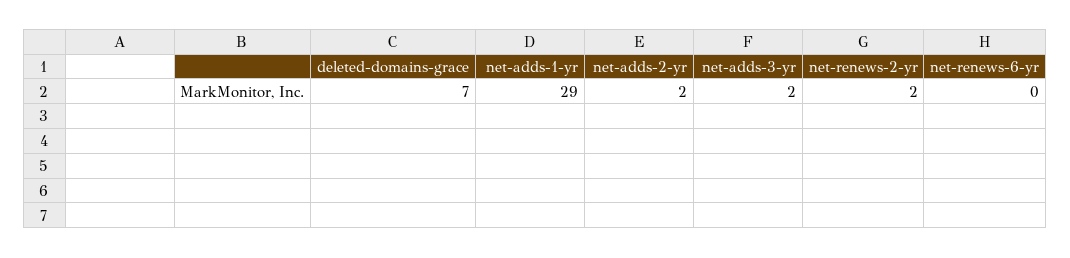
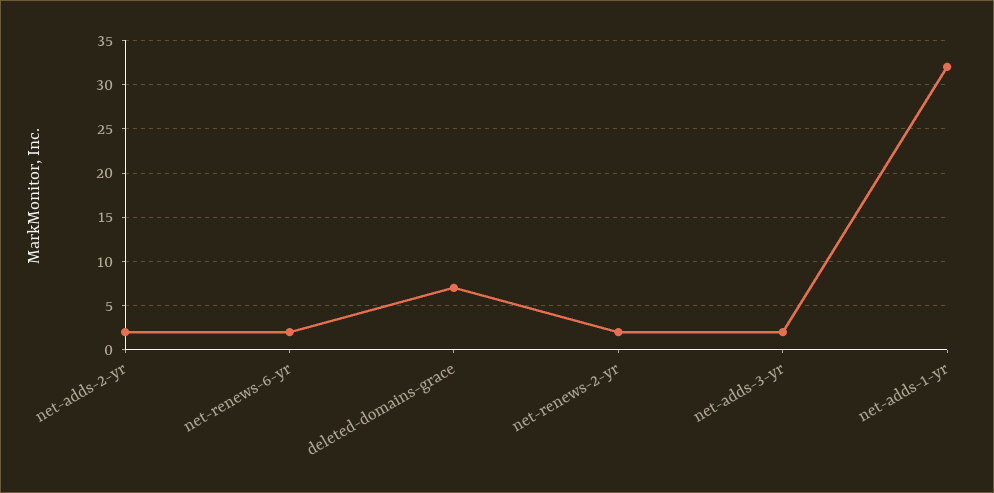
net-adds-1-yr: 29 -> 32
net-renews-6-yr: 0 -> 2

